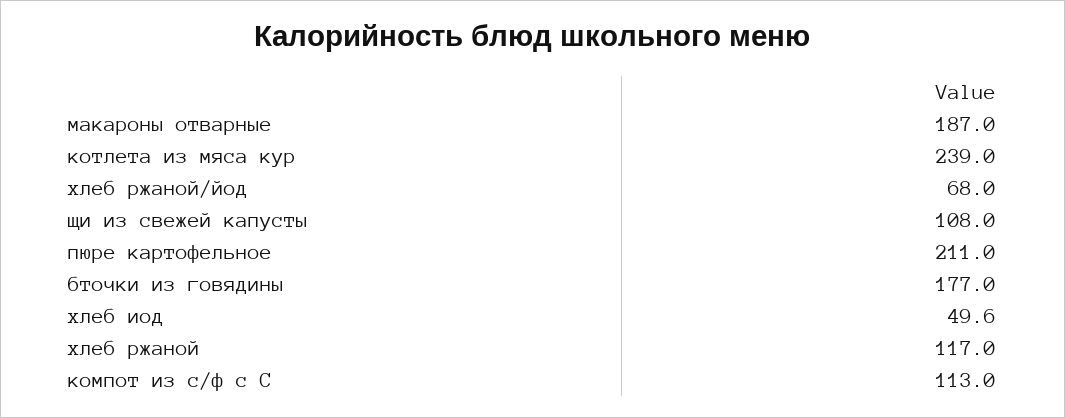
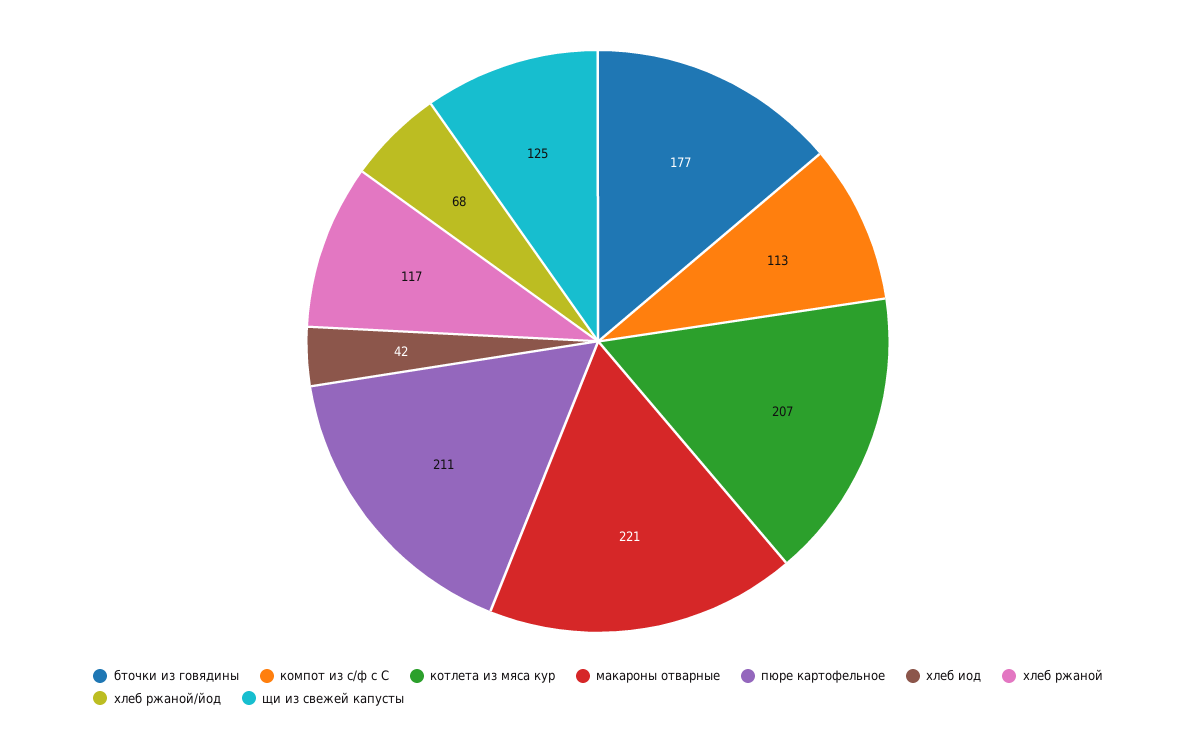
макароны отварные: 187 -> 221
котлета из мяса кур: 239 -> 207
щи из свежей капусты: 108 -> 125
хлеб иод: 49.6 -> 42

